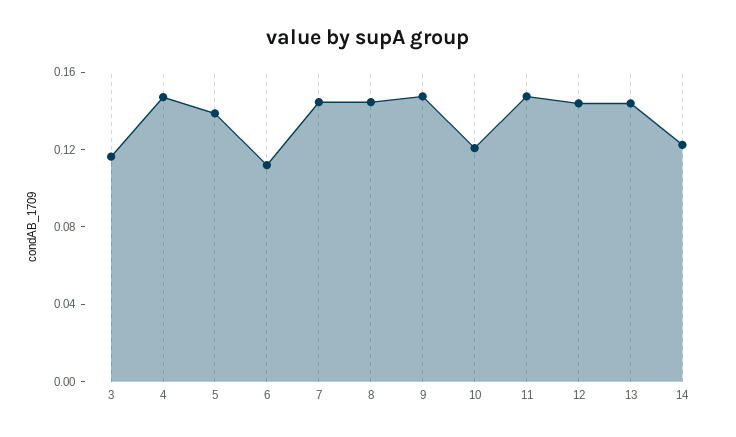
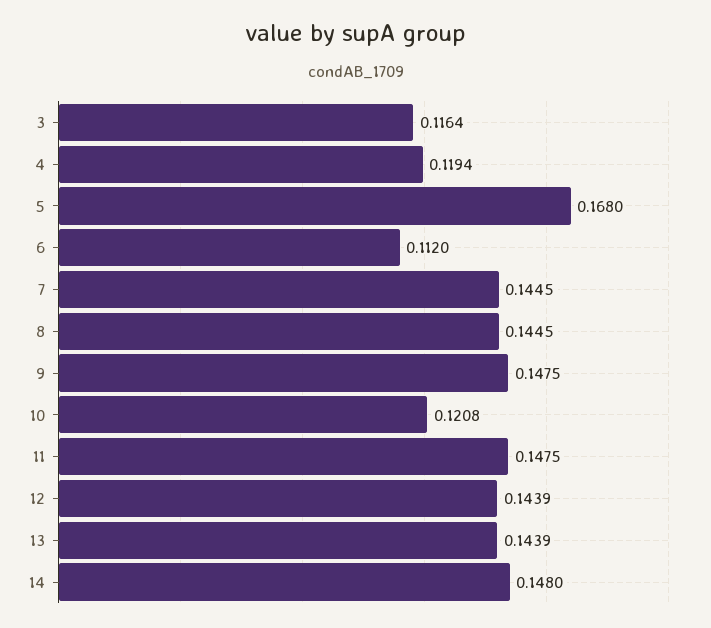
4: 0.15 -> 0.1194
5: 0.14 -> 0.168
14: 0.12 -> 0.148

